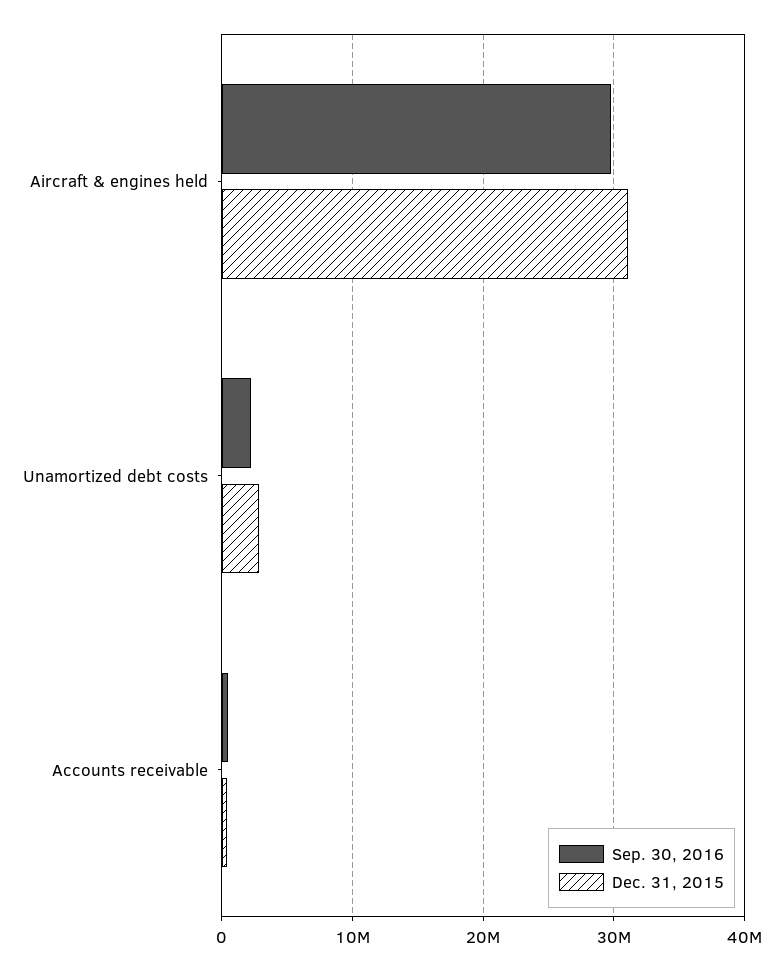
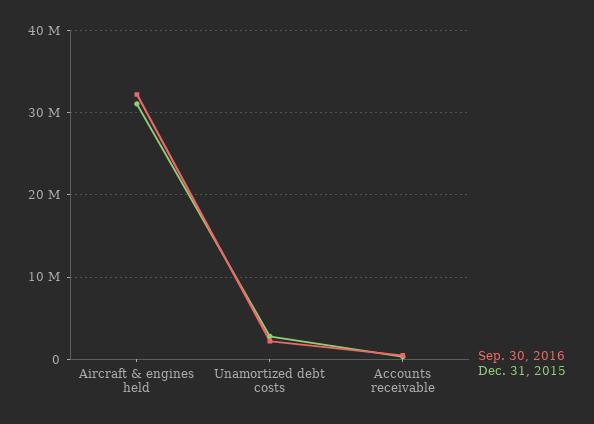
Sep. 30, 2016, Aircraft & engines held: 30000000 -> 32000000

